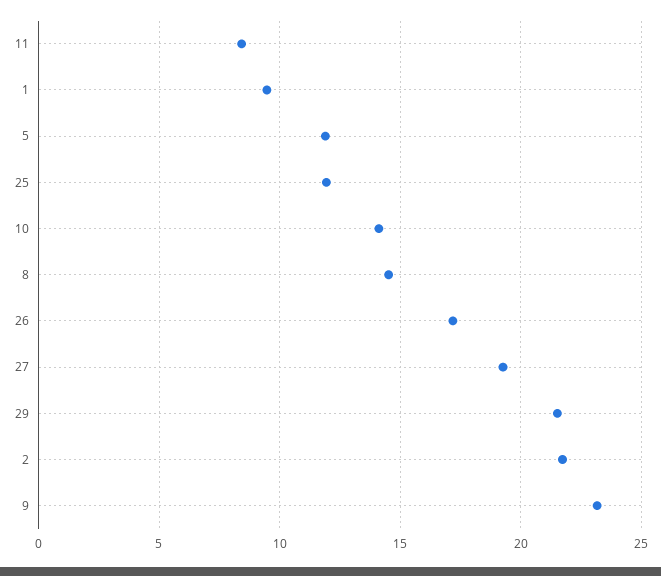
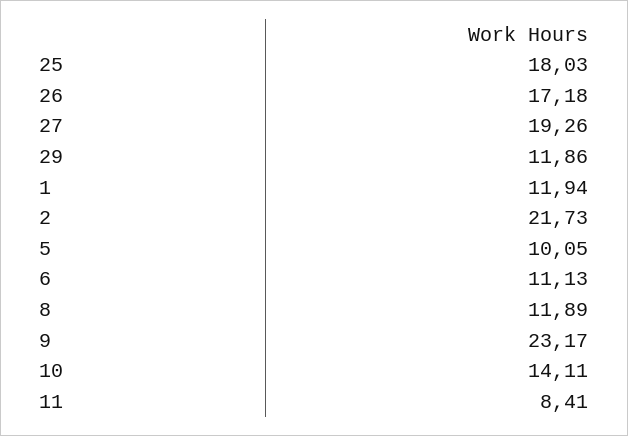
1: 9.5 -> 11.94
5: 12 -> 10.05
25: 12 -> 18.03
8: 14.5 -> 11.89
29: 21.5 -> 11.86
6: none -> 11.13

